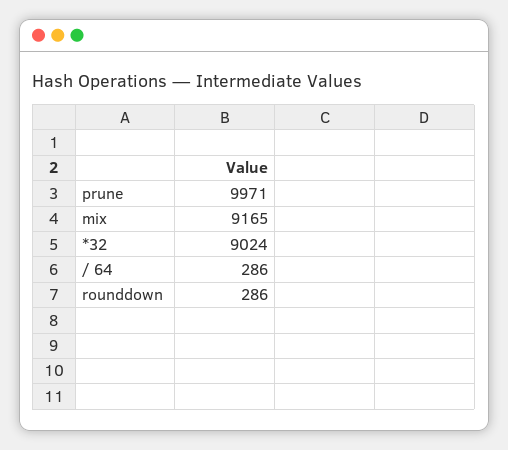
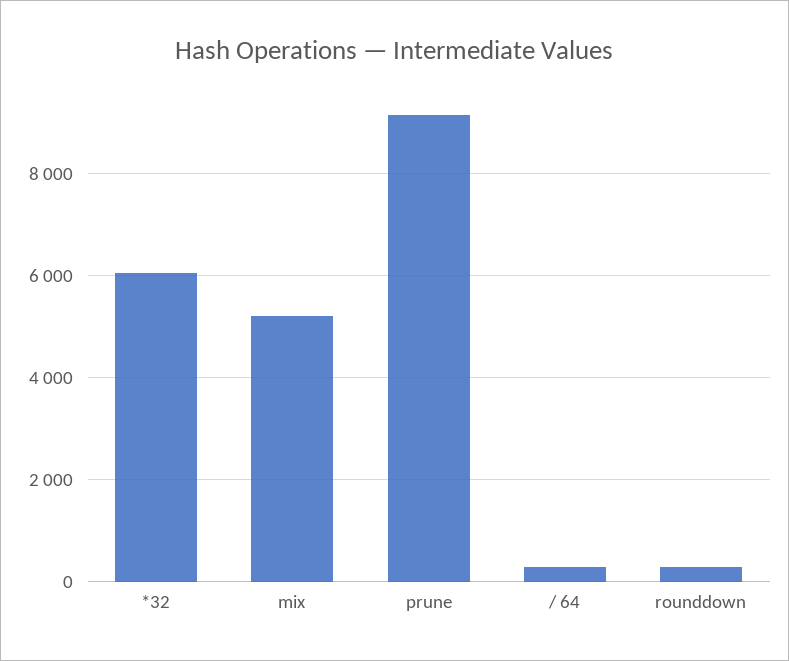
prune: 9971 -> 9200
mix: 9165 -> 5200
*32: 9024 -> 6000

